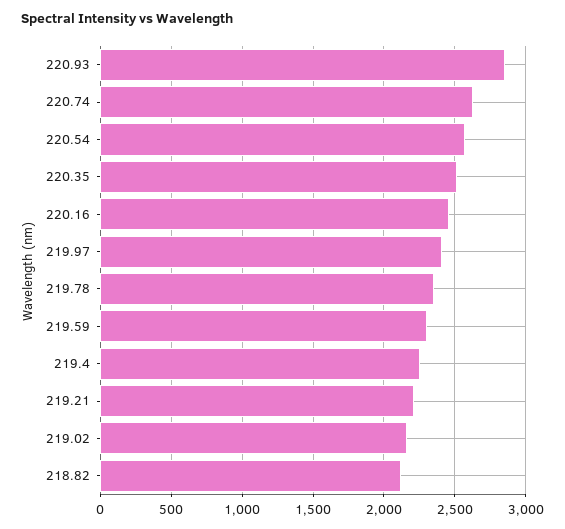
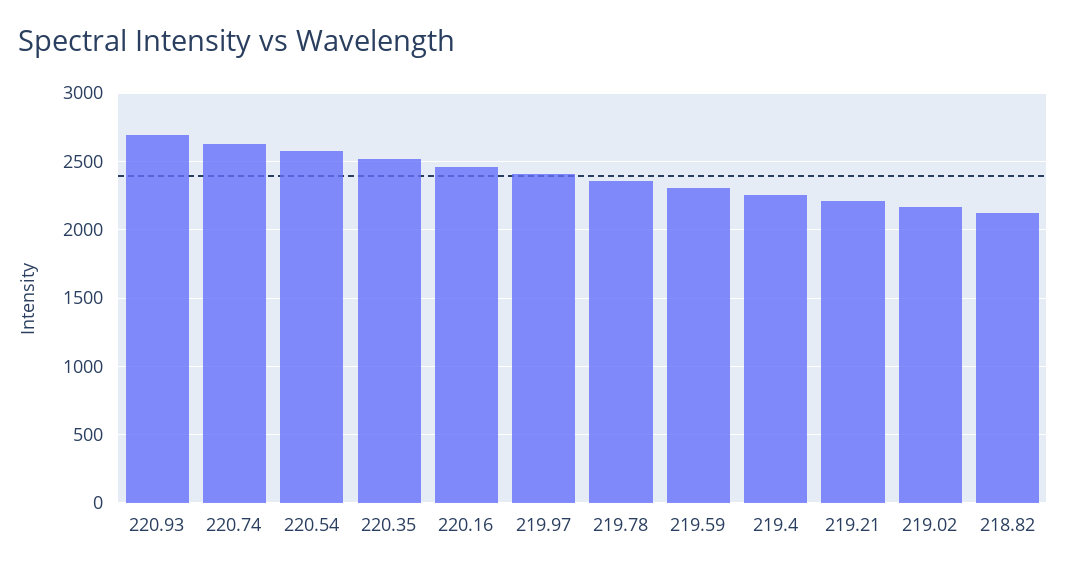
220.93: 2850 -> 2700

